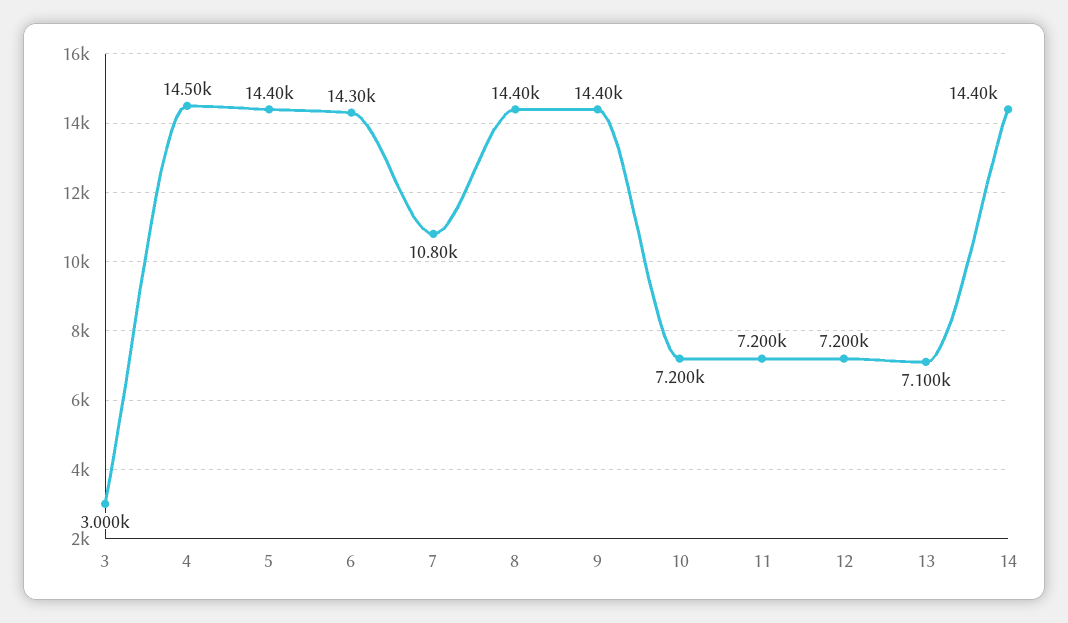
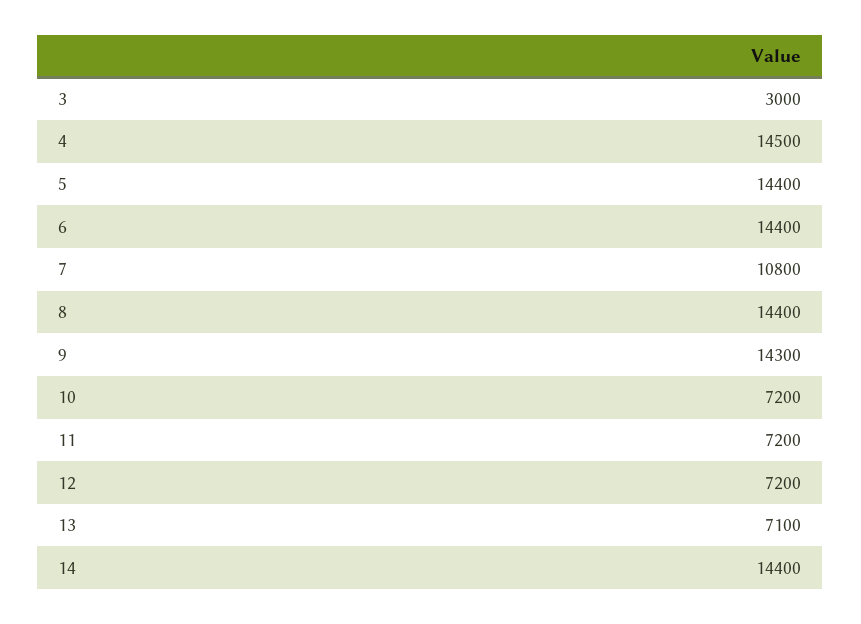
6: 14300 -> 14400
9: 14400 -> 14300

